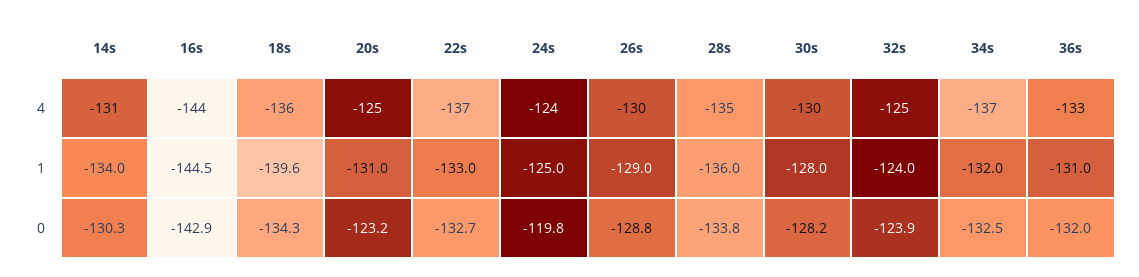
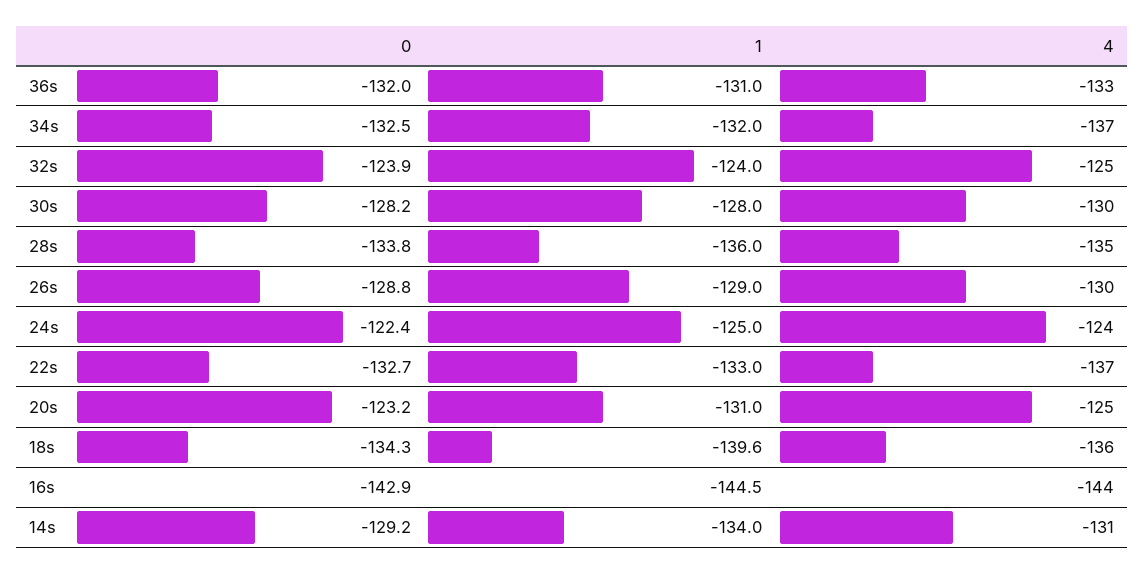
14s, 0: -130.3 -> -129.2
24s, 0: -119.8 -> -122.4

